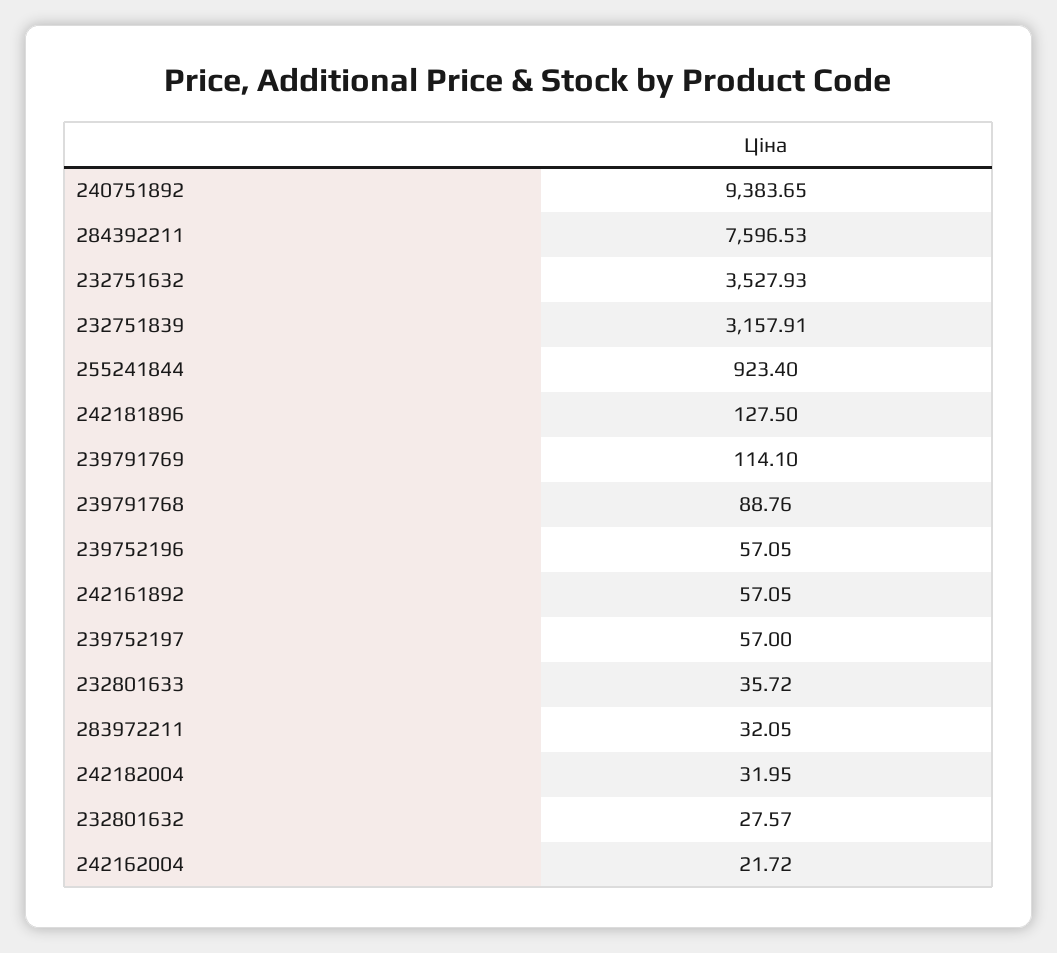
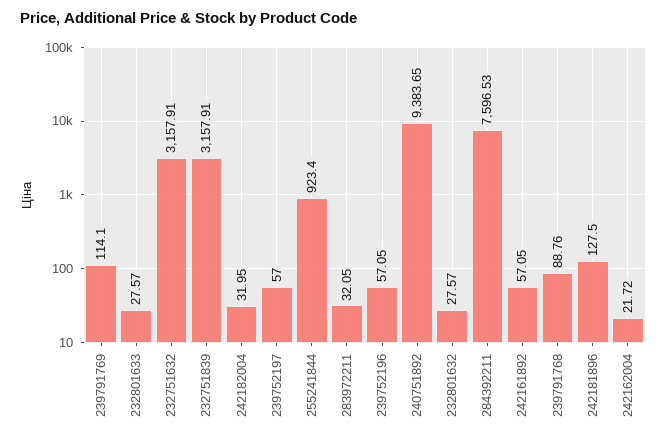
232751632: 3527.93 -> 3157.91
232801633: 35.72 -> 27.57

